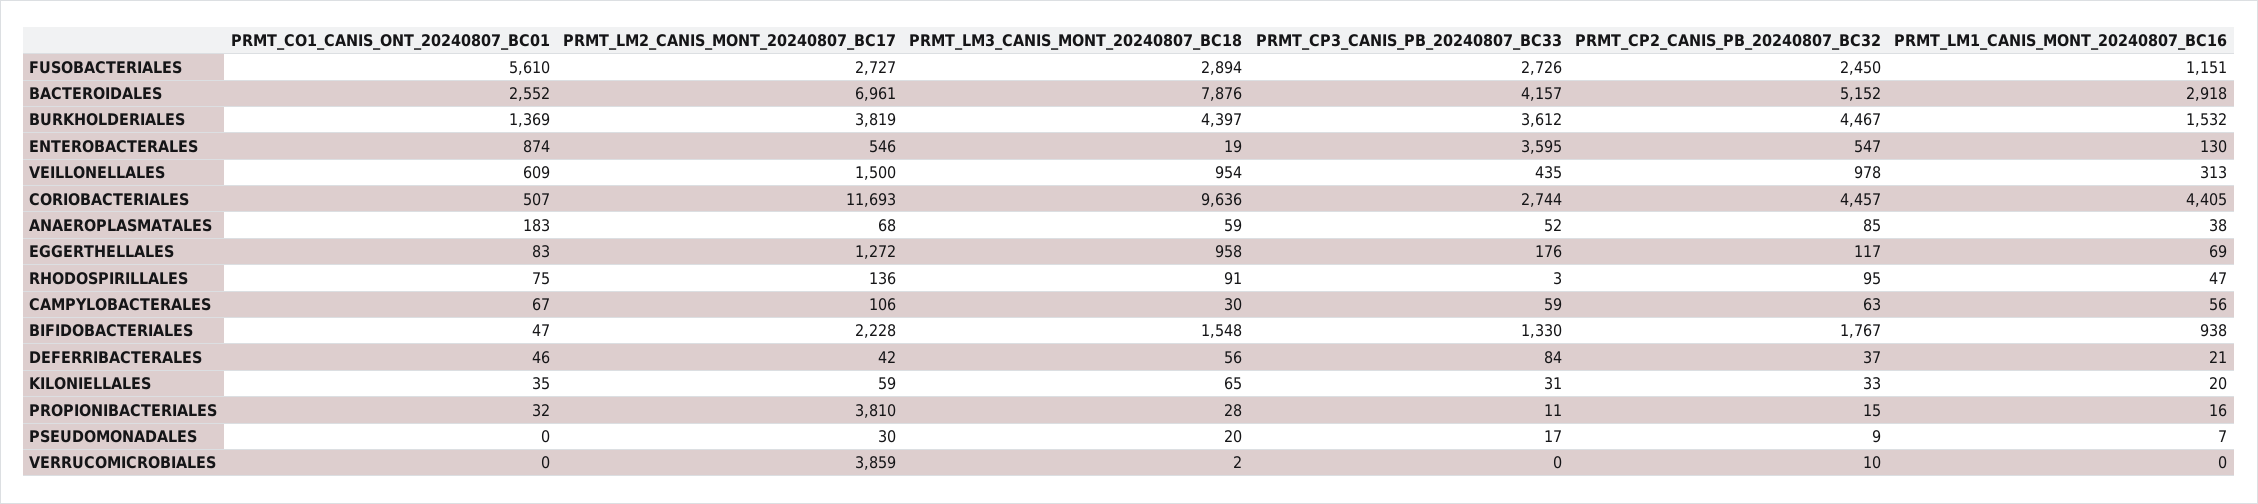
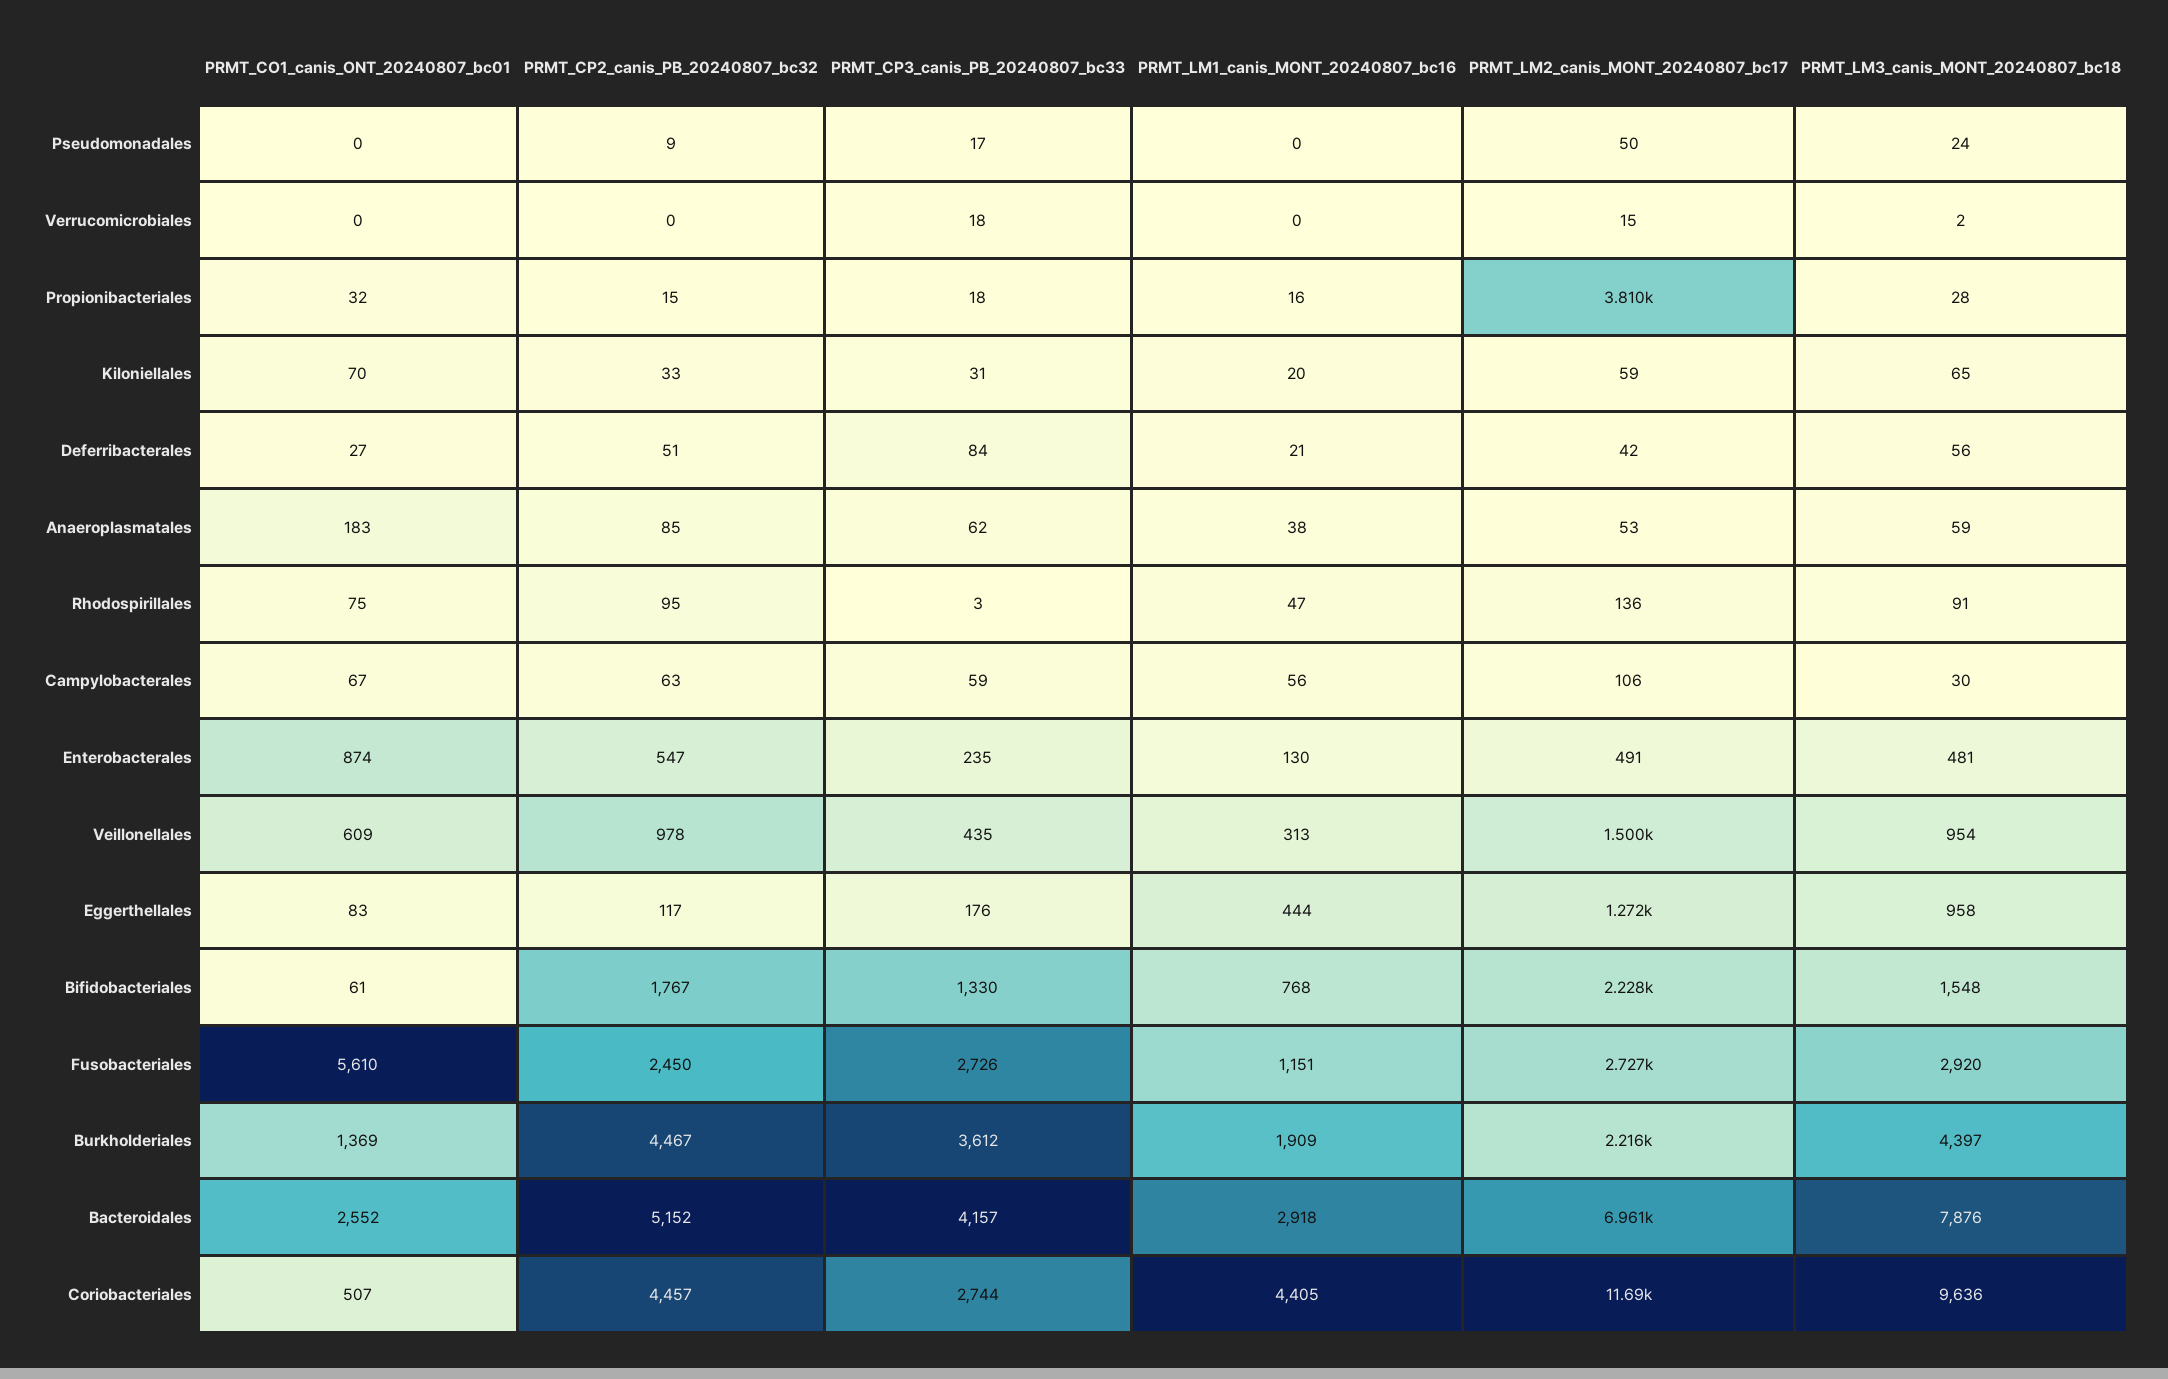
PRMT_LM3_CANIS_MONT_20240807_BC18, FUSOBACTERIALES: 2894 -> 2920
PRMT_LM2_CANIS_MONT_20240807_BC17, BURKHOLDERIALES: 3819 -> 2216
PRMT_LM1_CANIS_MONT_20240807_BC16, BURKHOLDERIALES: 1532 -> 1909
PRMT_LM2_CANIS_MONT_20240807_BC17, ENTEROBACTERALES: 546 -> 491
PRMT_LM3_CANIS_MONT_20240807_BC18, ENTEROBACTERALES: 19 -> 481
PRMT_CP3_CANIS_PB_20240807_BC33, ENTEROBACTERALES: 3595 -> 235
PRMT_LM2_CANIS_MONT_20240807_BC17, ANAEROPLASMATALES: 68 -> 53
PRMT_CP3_CANIS_PB_20240807_BC33, ANAEROPLASMATALES: 52 -> 62
PRMT_LM1_CANIS_MONT_20240807_BC16, EGGERTHELLALES: 69 -> 444
PRMT_CO1_CANIS_ONT_20240807_BC01, BIFIDOBACTERIALES: 47 -> 61
PRMT_LM1_CANIS_MONT_20240807_BC16, BIFIDOBACTERIALES: 938 -> 768
PRMT_CO1_CANIS_ONT_20240807_BC01, DEFERRIBACTERALES: 46 -> 27
PRMT_CP2_CANIS_PB_20240807_BC32, DEFERRIBACTERALES: 37 -> 51
PRMT_CO1_CANIS_ONT_20240807_BC01, KILONIELLALES: 35 -> 70
PRMT_CP3_CANIS_PB_20240807_BC33, PROPIONIBACTERIALES: 11 -> 18
PRMT_LM2_CANIS_MONT_20240807_BC17, PSEUDOMONADALES: 30 -> 50
PRMT_LM3_CANIS_MONT_20240807_BC18, PSEUDOMONADALES: 20 -> 24
PRMT_LM1_CANIS_MONT_20240807_BC16, PSEUDOMONADALES: 7 -> 0
PRMT_LM2_CANIS_MONT_20240807_BC17, VERRUCOMICROBIALES: 3859 -> 15
PRMT_CP3_CANIS_PB_20240807_BC33, VERRUCOMICROBIALES: 0 -> 18
PRMT_CP2_CANIS_PB_20240807_BC32, VERRUCOMICROBIALES: 10 -> 0

